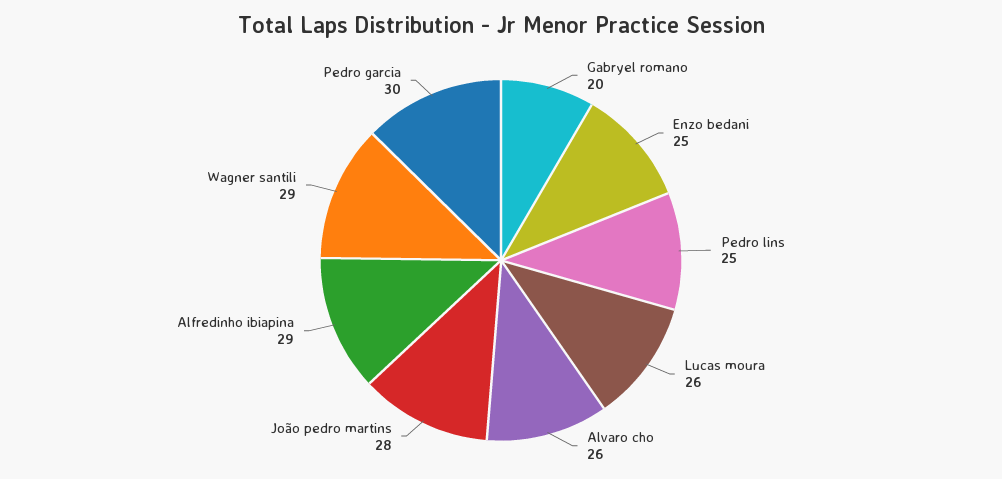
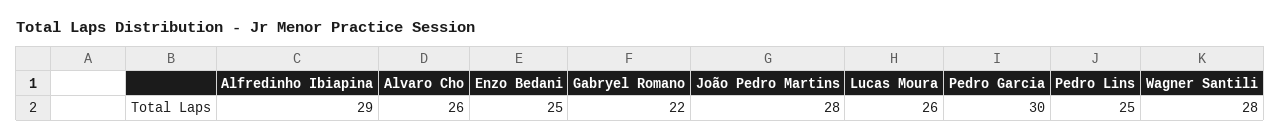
Gabryel romano: 20 -> 22
Wagner santili: 29 -> 28

